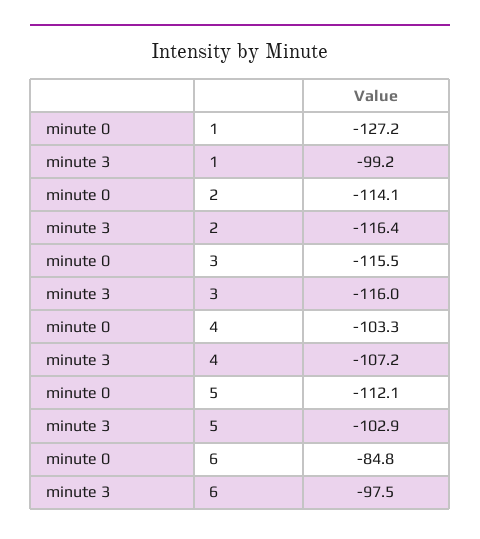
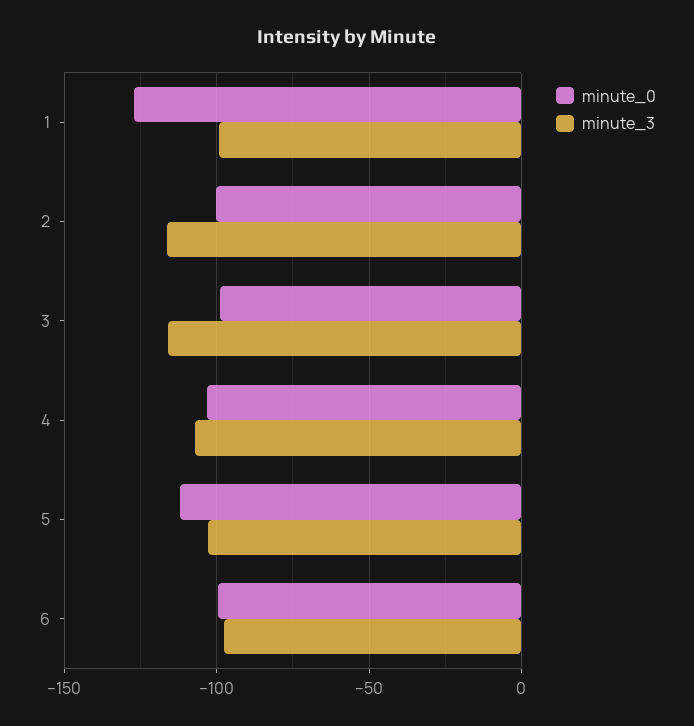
minute 0, 2: -114.1 -> -100
minute 0, 3: -115.5 -> -100
minute 0, 6: -84.8 -> -100

